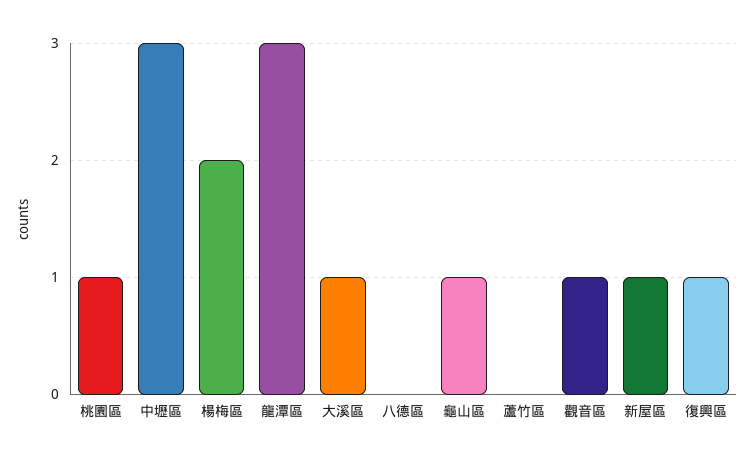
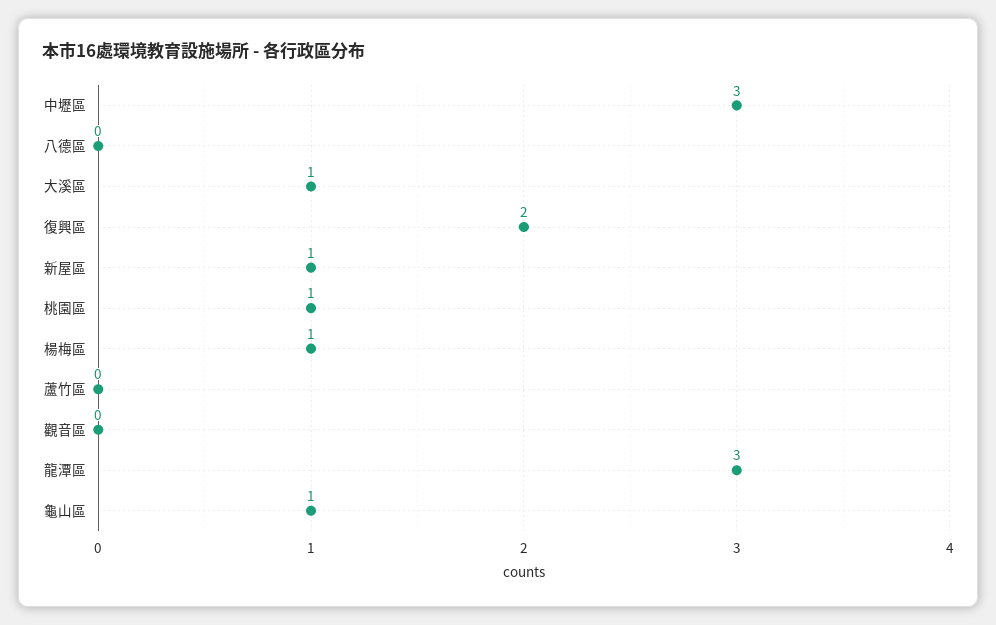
楊梅區: 2 -> 1
觀音區: 1 -> 0
復興區: 1 -> 2

